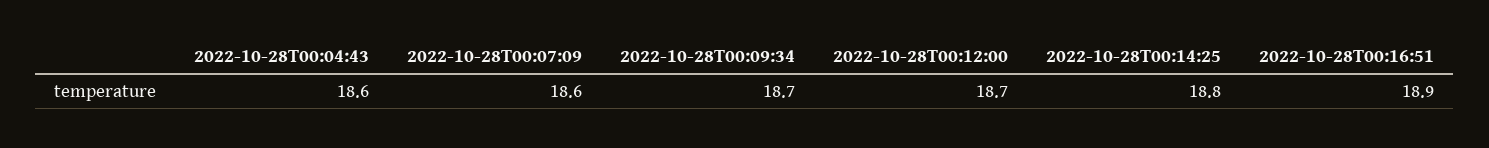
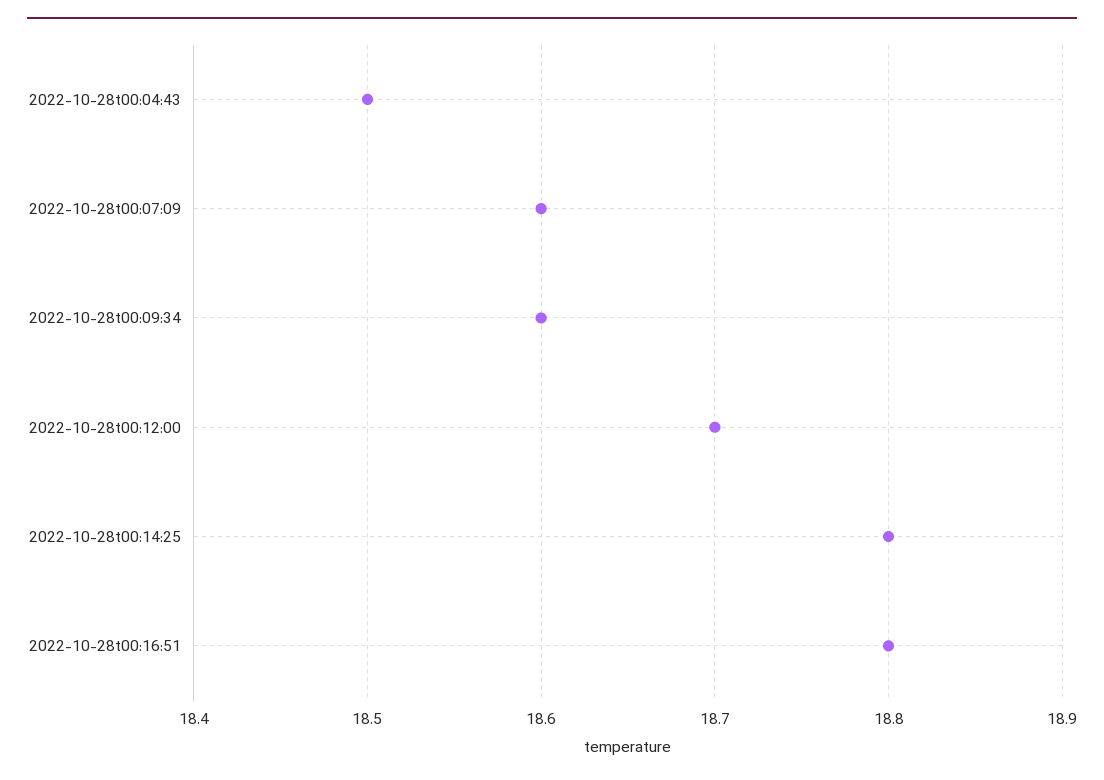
2022-10-28T00:04:43: 18.6 -> 18.5
2022-10-28T00:09:34: 18.7 -> 18.6
2022-10-28T00:16:51: 18.9 -> 18.8

